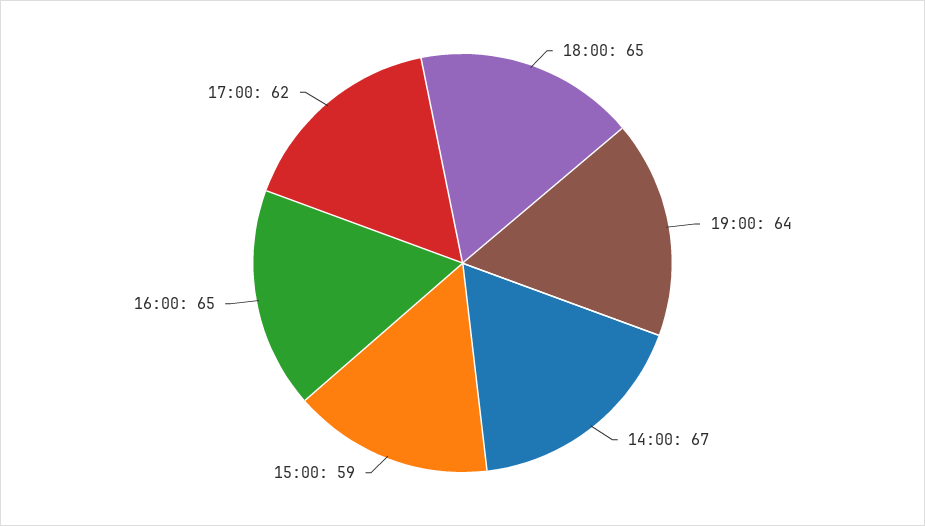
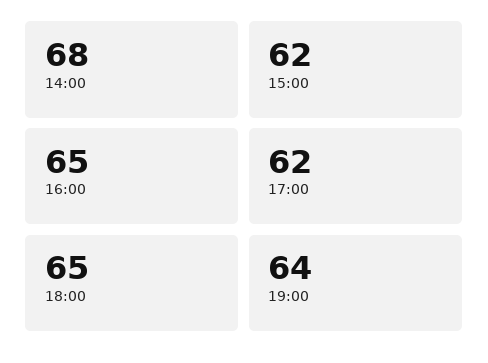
14:00: 67 -> 68
15:00: 59 -> 62

